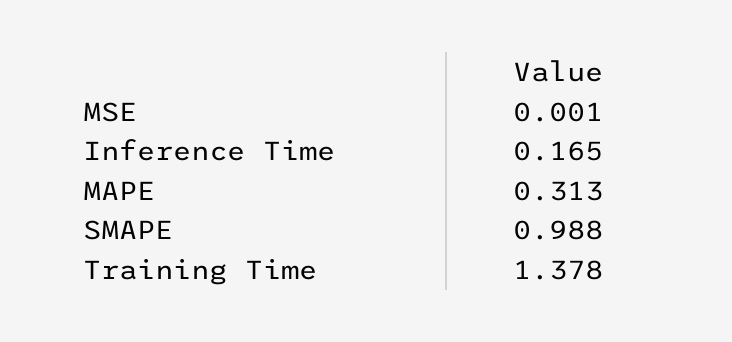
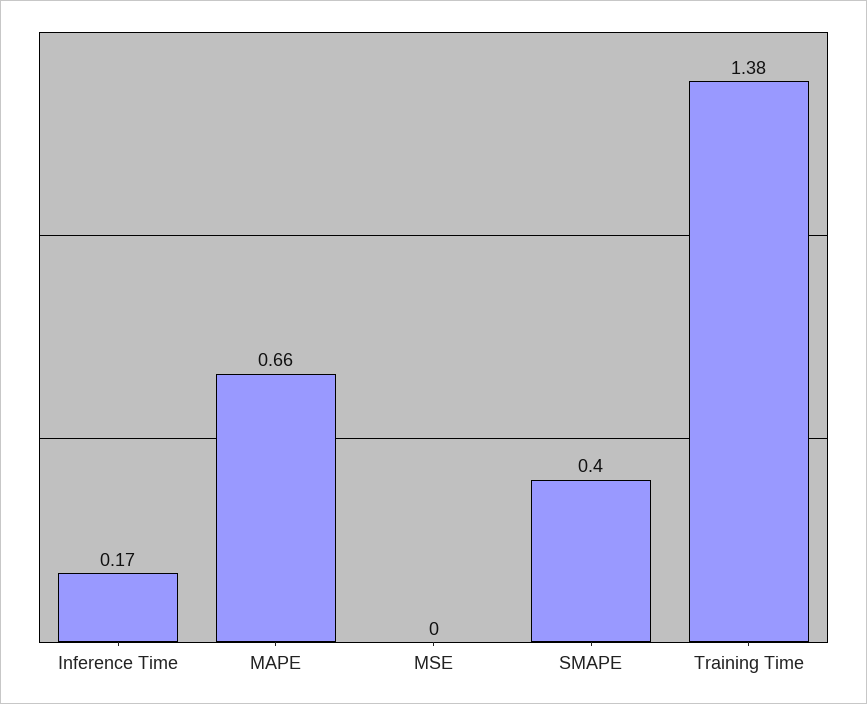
MAPE: 0.313 -> 0.66
SMAPE: 0.988 -> 0.4

